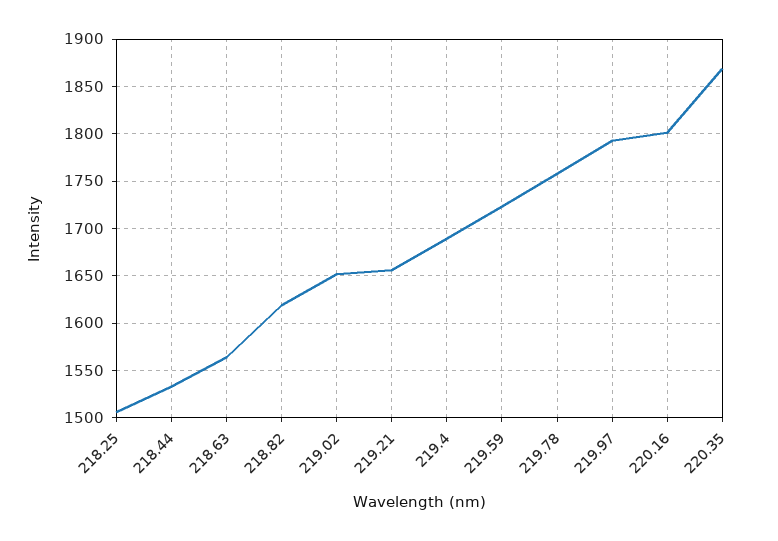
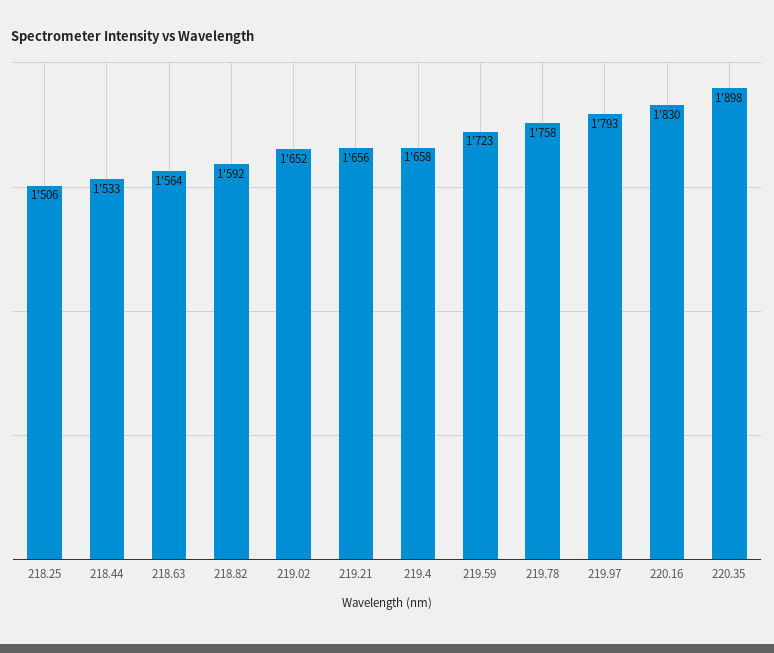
218.82: 1620 -> 1592
219.4: 1690 -> 1658
220.16: 1800 -> 1830
220.35: 1870 -> 1898

